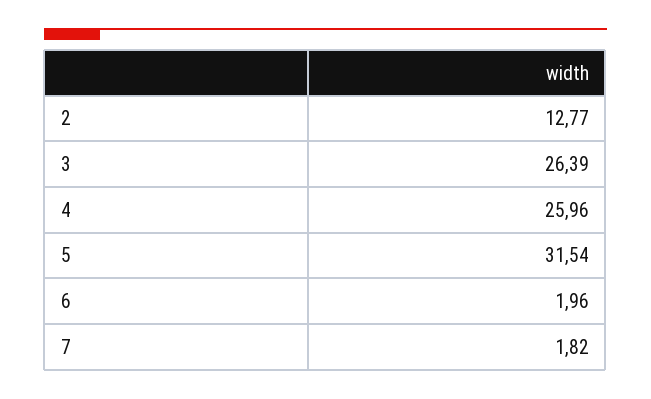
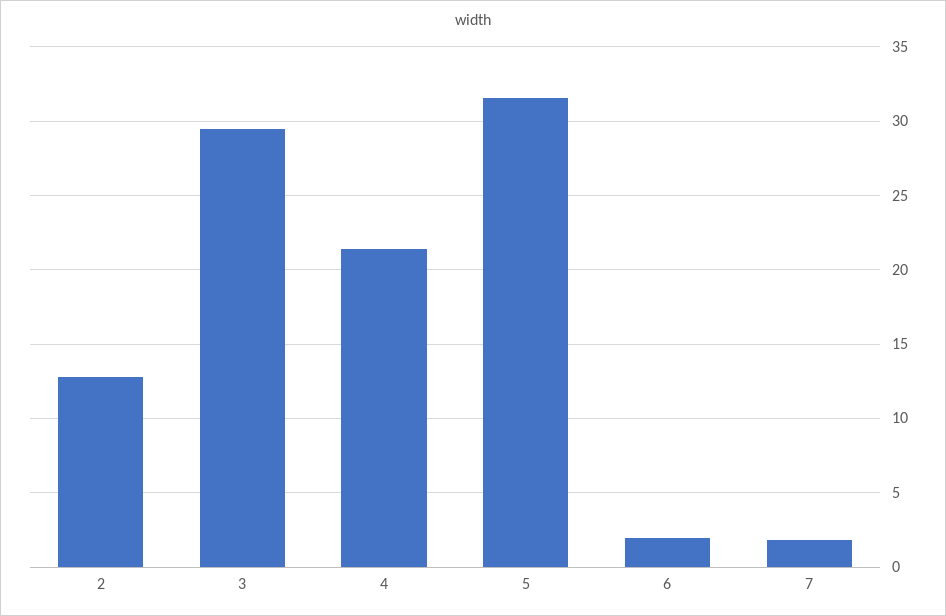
3: 26.39 -> 29.5
4: 25.96 -> 21.5

